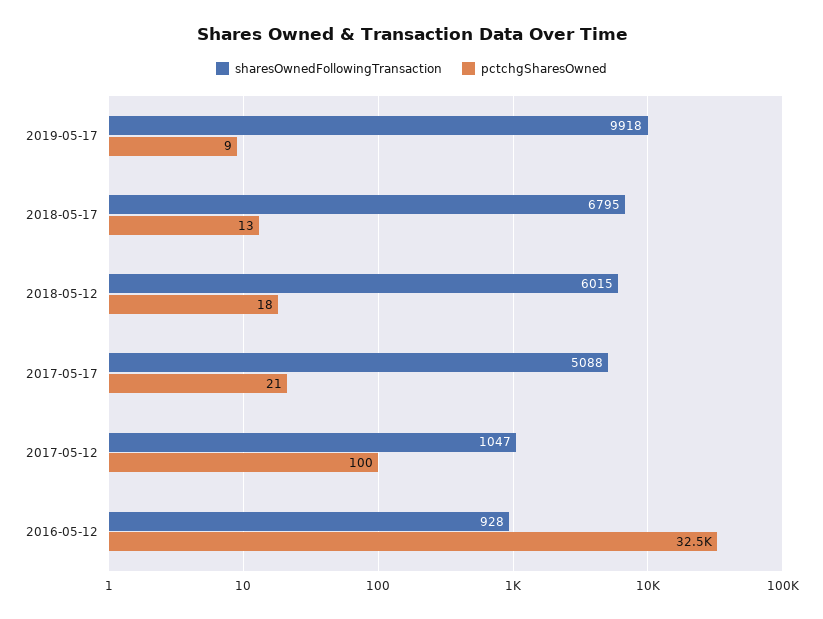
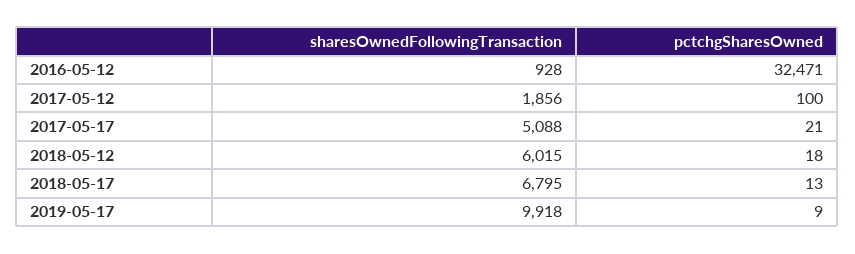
sharesOwnedFollowingTransaction, 2017-05-12: 1047 -> 1856

